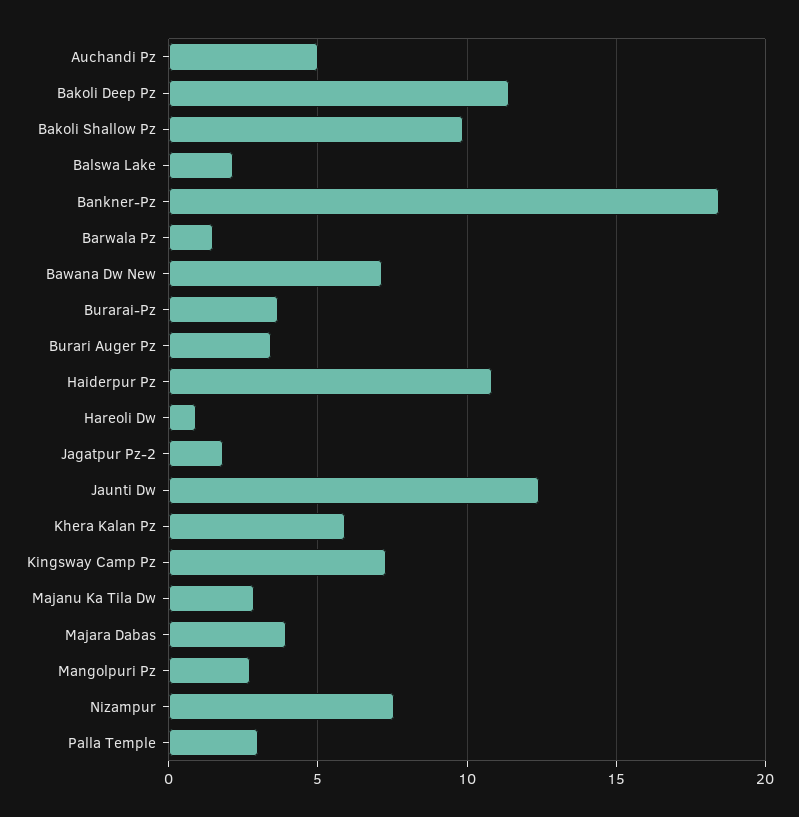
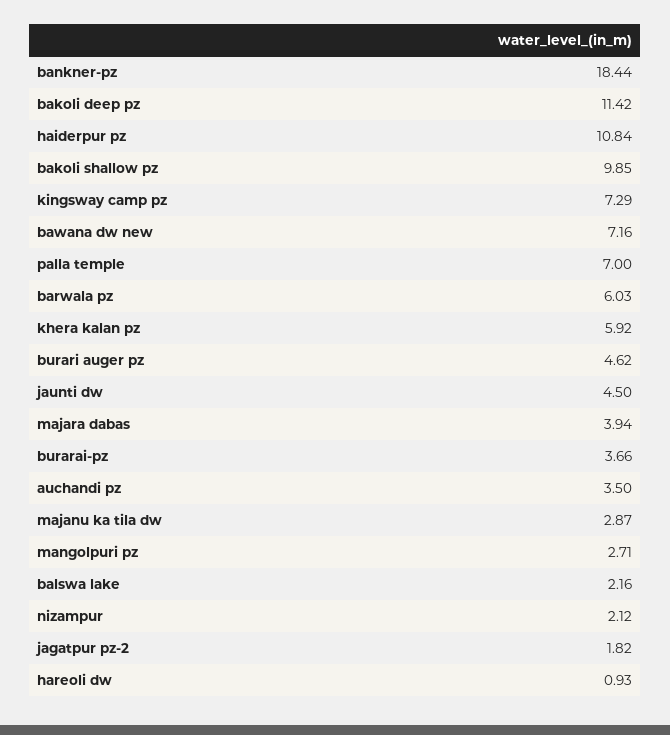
Auchandi Pz: 5 -> 3.5
Barwala Pz: 1.5 -> 6.03
Burari Auger Pz: 3.5 -> 4.62
Jaunti Dw: 12.5 -> 4.5
Nizampur: 7.5 -> 2.12
Palla Temple: 3 -> 7

